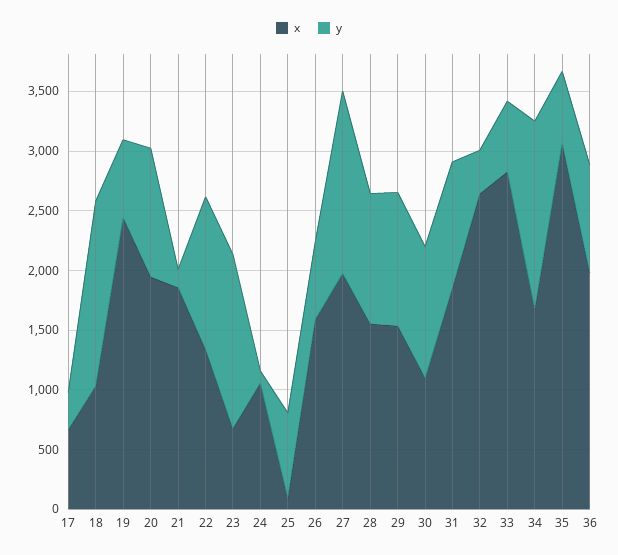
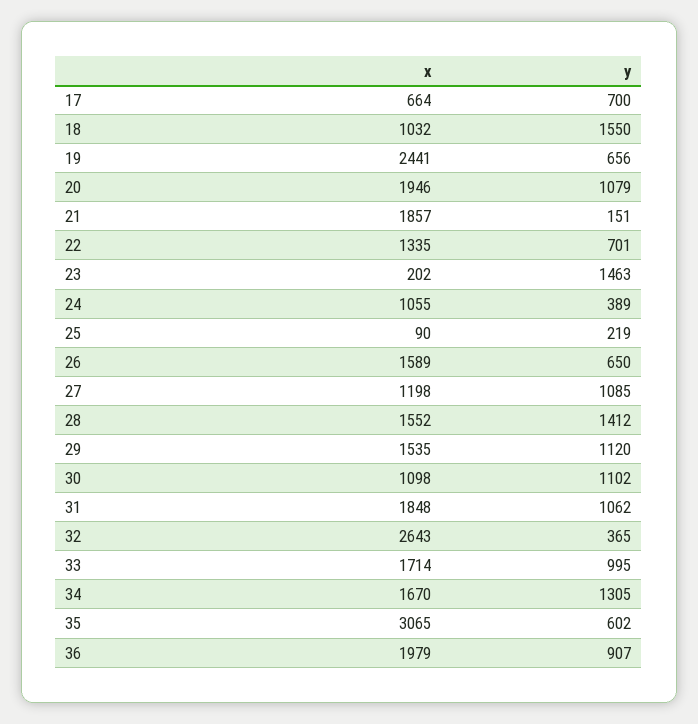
y, 17: 300 -> 700
y, 22: 1300 -> 701
x, 23: 700 -> 202
y, 24: 100 -> 389
y, 25: 700 -> 219
x, 27: 2000 -> 1198
y, 27: 1500 -> 1085
y, 28: 1100 -> 1412
x, 33: 2800 -> 1714
y, 33: 600 -> 995
y, 34: 1600 -> 1305

